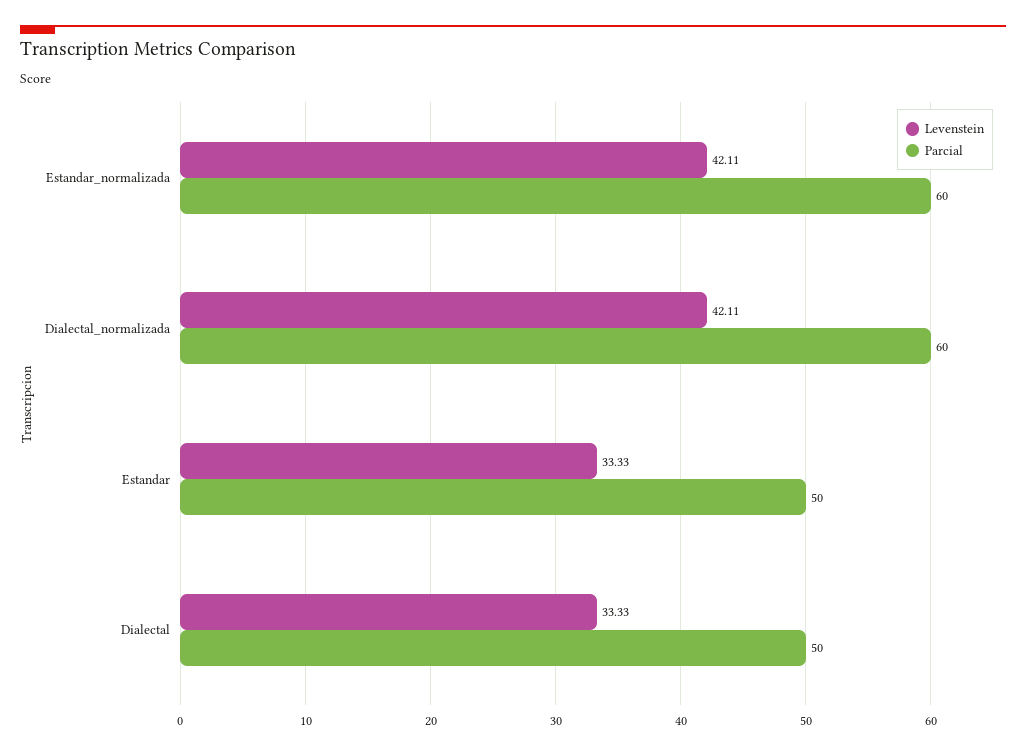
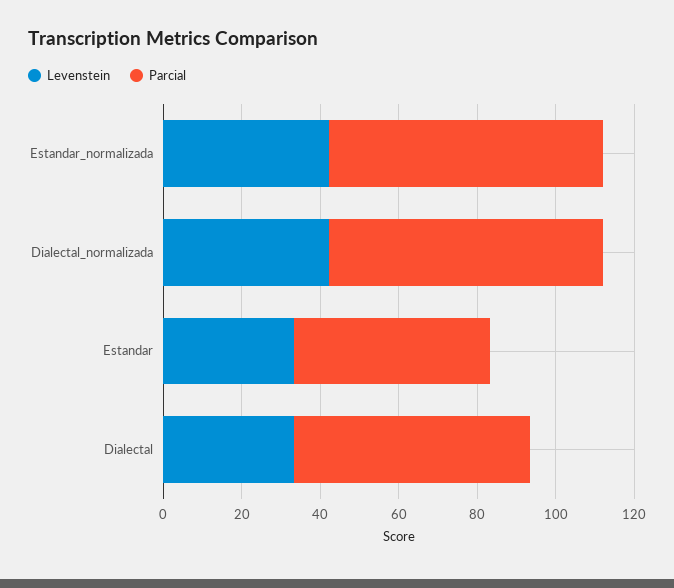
Parcial, Estandar_normalizada: 60 -> 70
Parcial, Dialectal_normalizada: 60 -> 70
Parcial, Dialectal: 50 -> 60

